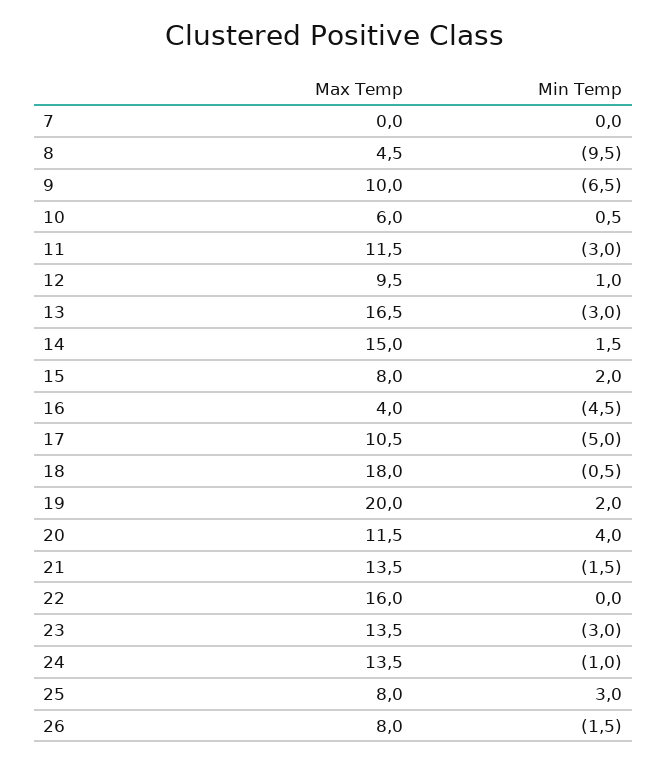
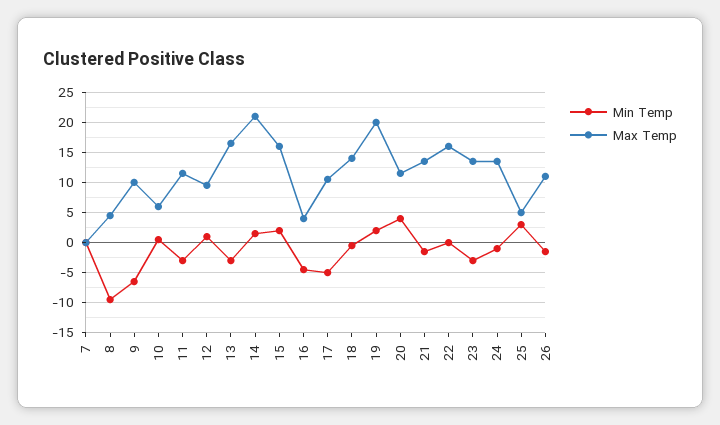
Max Temp, 14: 15 -> 21
Max Temp, 15: 8 -> 16
Max Temp, 18: 18 -> 14
Max Temp, 25: 8 -> 5
Max Temp, 26: 8 -> 11

